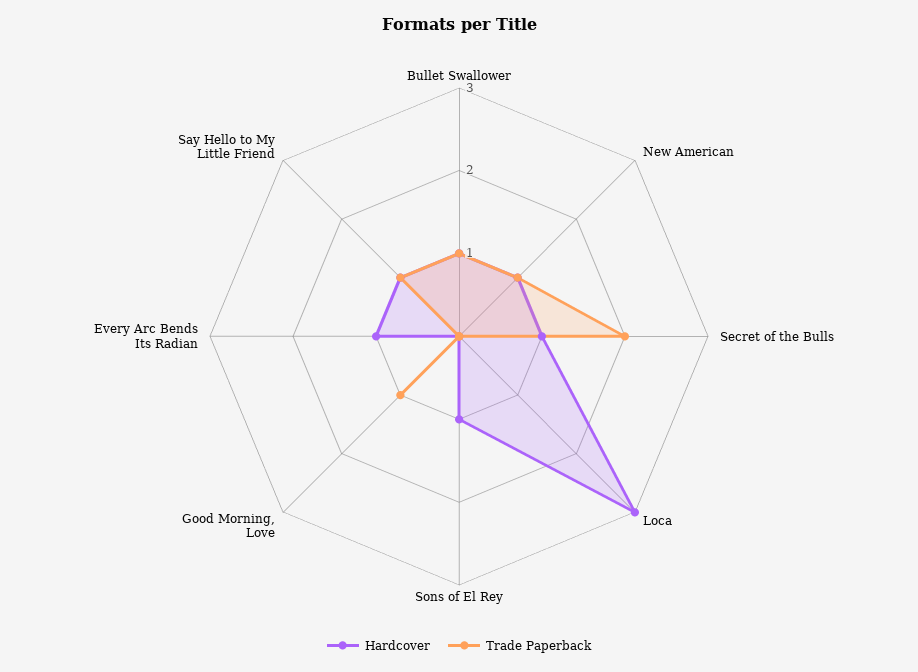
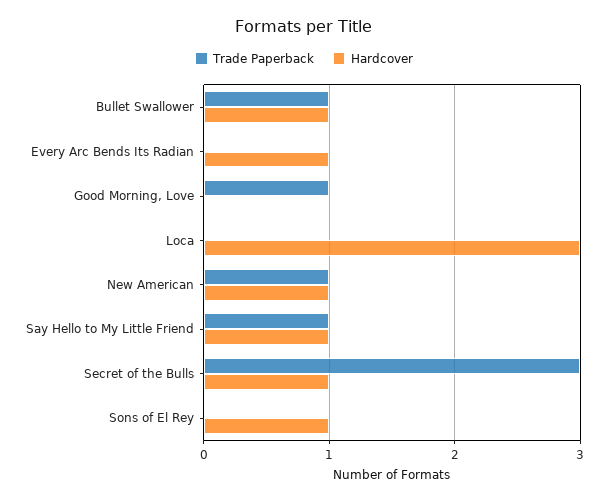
Trade Paperback, Secret of the Bulls: 2 -> 3

